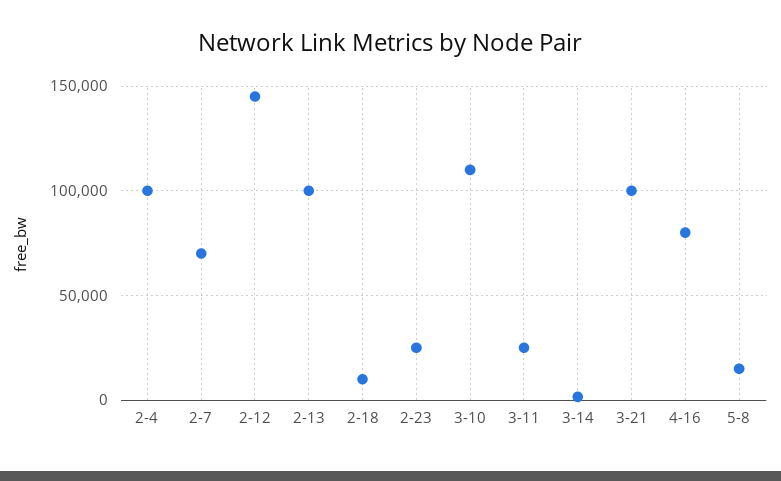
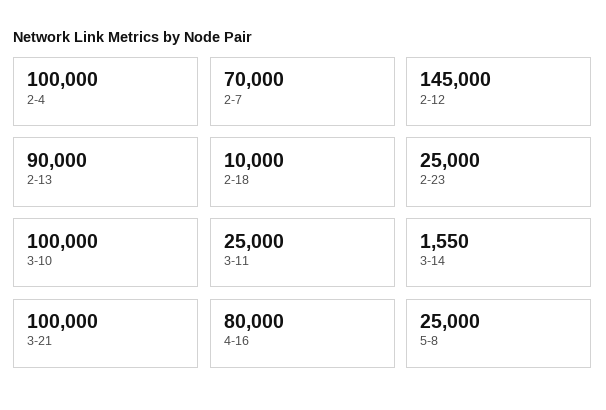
2-13: 100000 -> 90000
3-10: 110000 -> 100000
5-8: 15000 -> 25000

